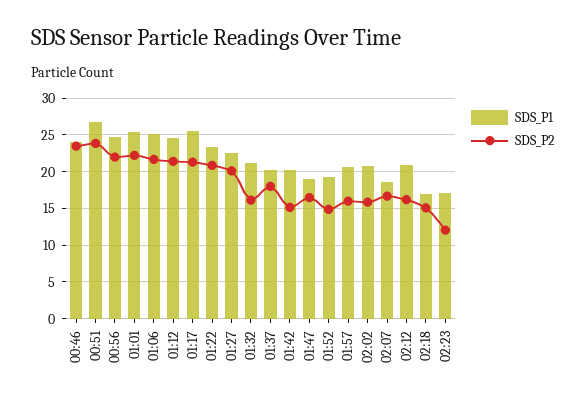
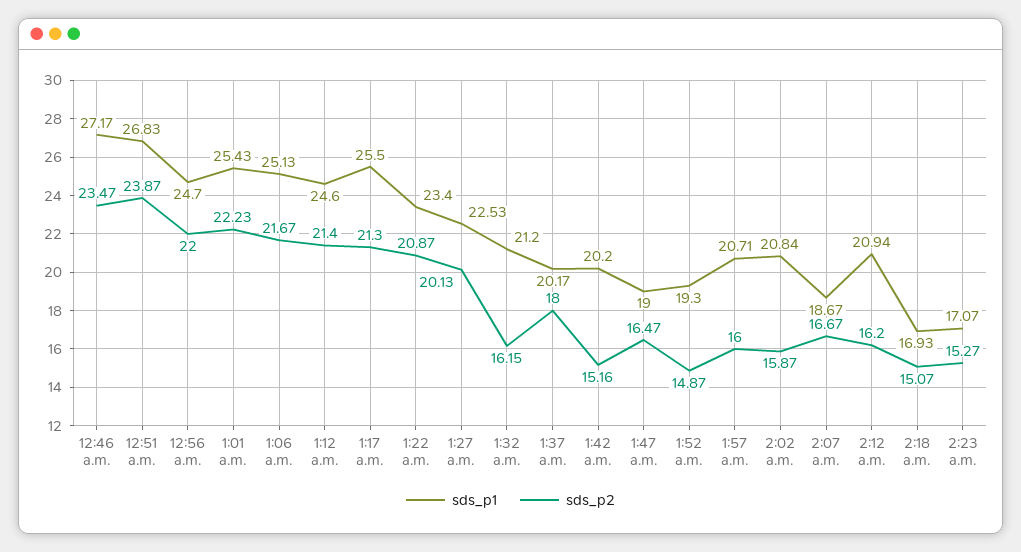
SDS_P1, 00:46: 24 -> 27.17
SDS_P2, 02:23: 12 -> 15.27

